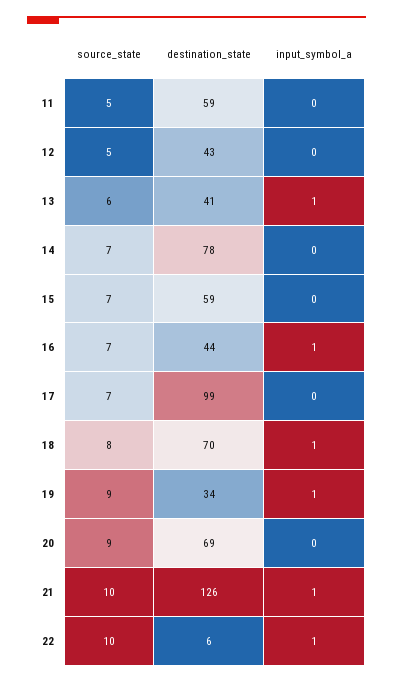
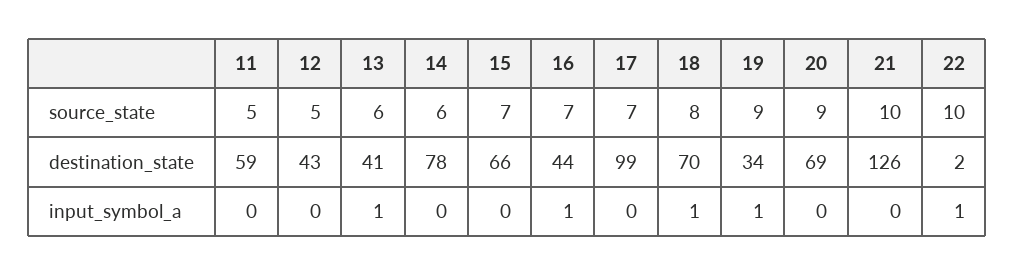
source_state, 14: 7 -> 6
destination_state, 15: 59 -> 66
input_symbol_a, 21: 1 -> 0
destination_state, 22: 6 -> 2

